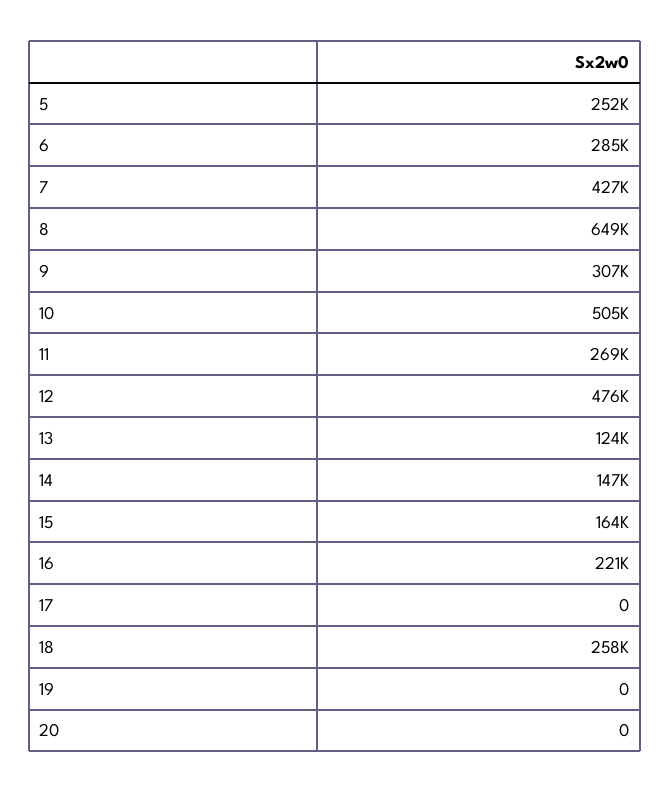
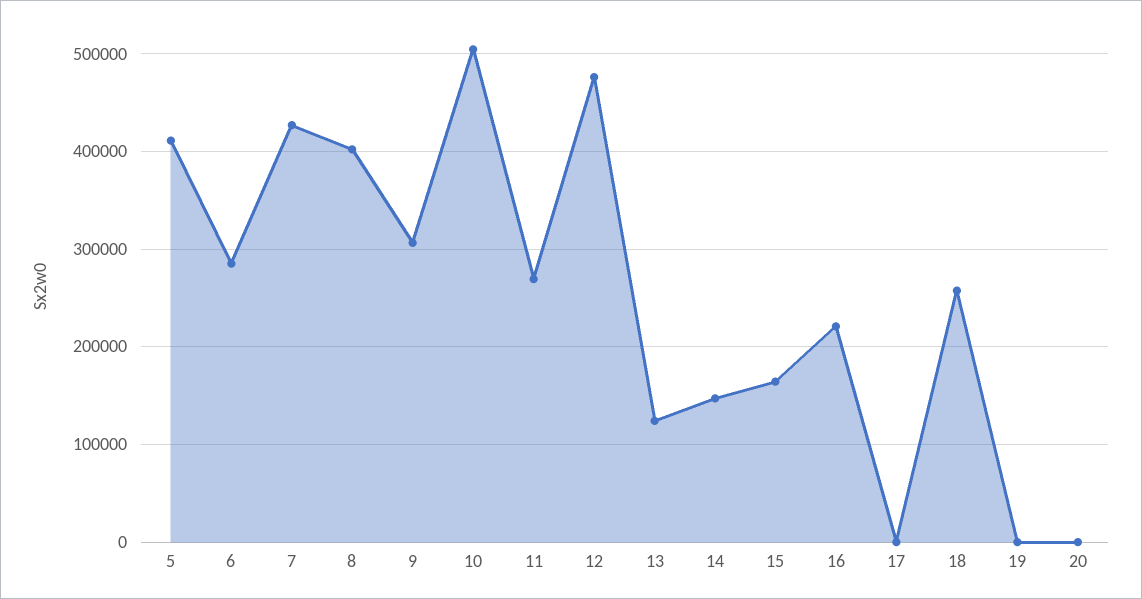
5: 252000 -> 410000
8: 649000 -> 400000

